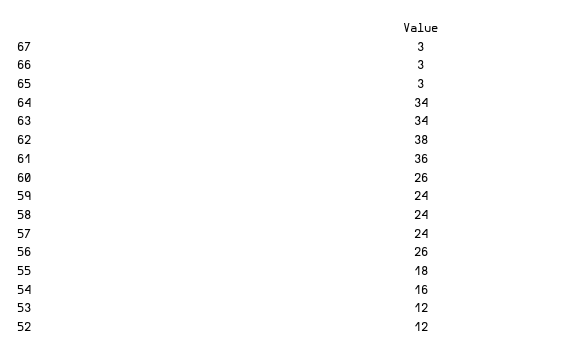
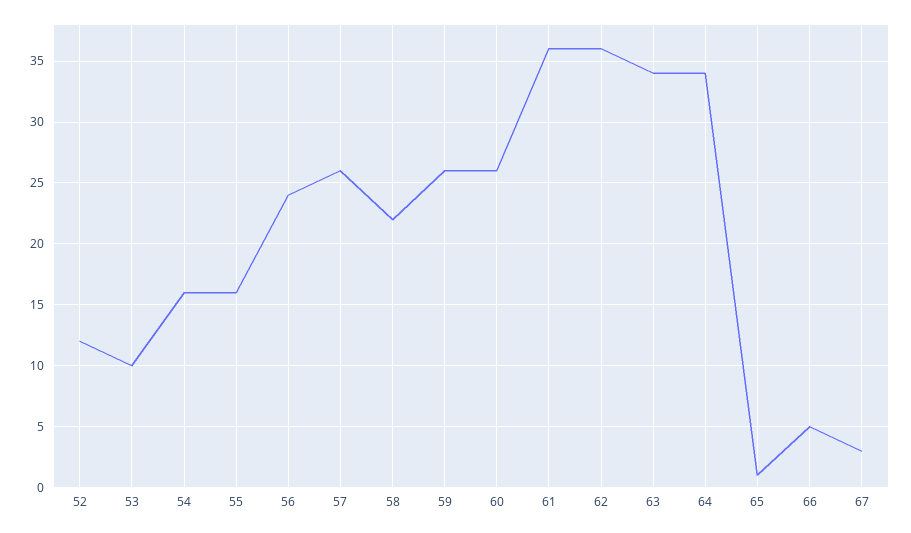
66: 3 -> 5
65: 3 -> 1
62: 38 -> 36
59: 24 -> 26
58: 24 -> 22
57: 24 -> 26
56: 26 -> 24
55: 18 -> 16
53: 12 -> 10

